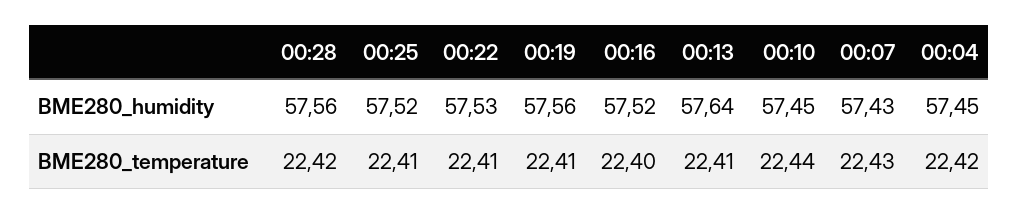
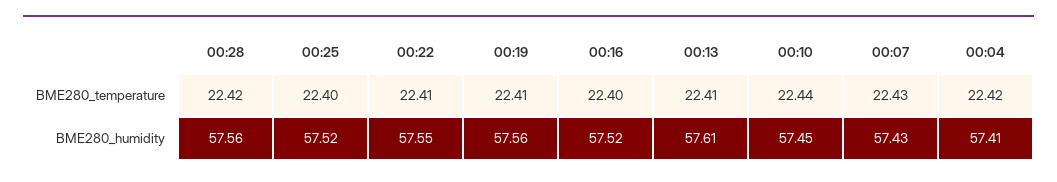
00:22, BME280_humidity: 57.53 -> 57.55
00:13, BME280_humidity: 57.64 -> 57.61
00:04, BME280_humidity: 57.45 -> 57.41
00:25, BME280_temperature: 22.41 -> 22.4

